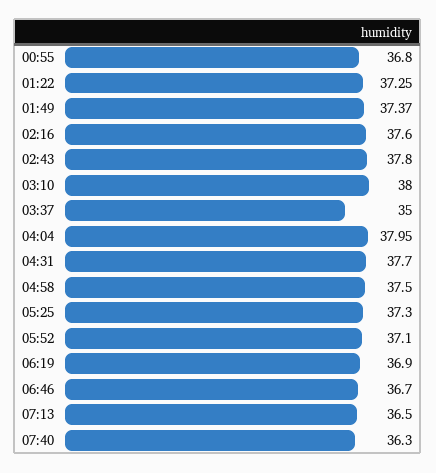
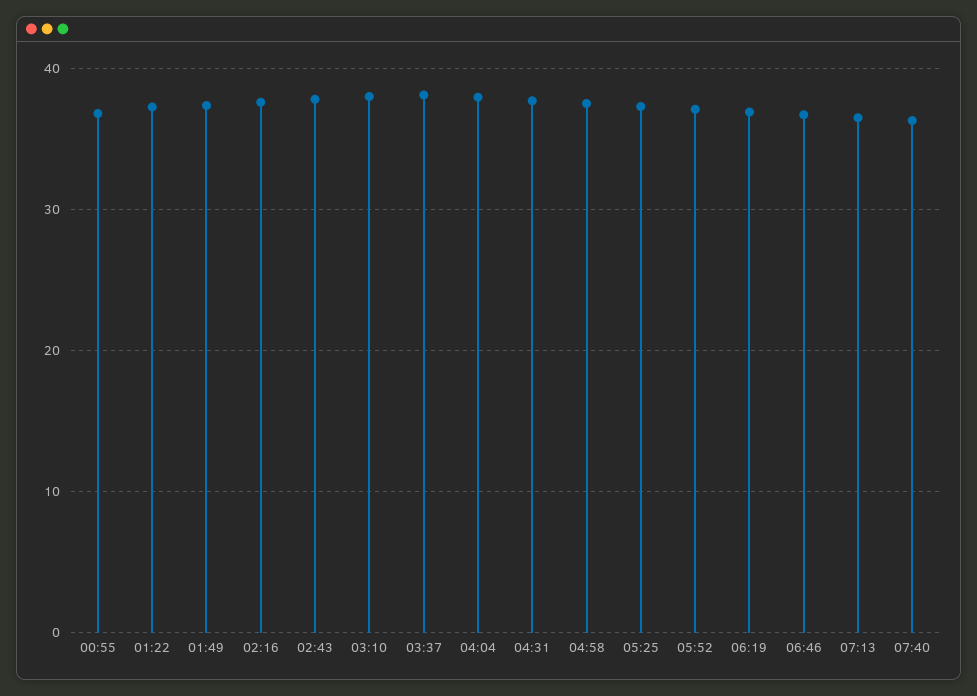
03:37: 35 -> 38

